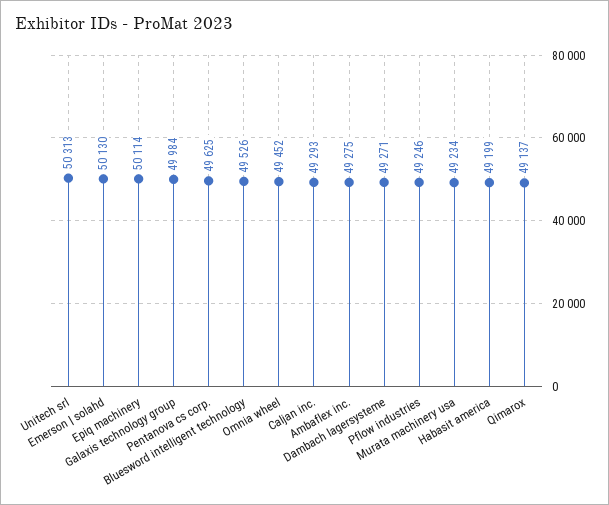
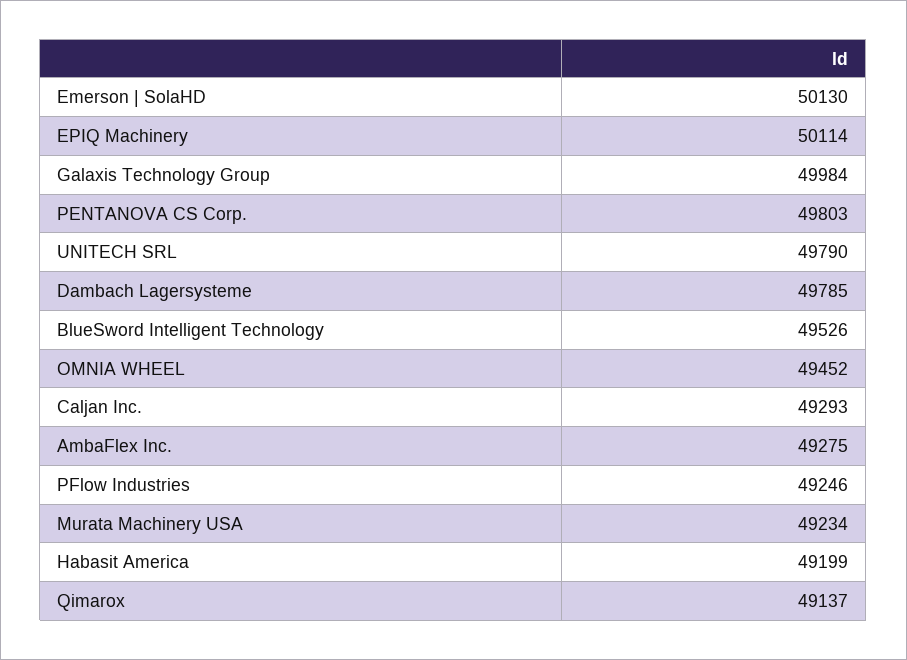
Unitech srl: 50313 -> 49790
Pentanova cs corp.: 49625 -> 49803
Dambach lagersysteme: 49271 -> 49785

